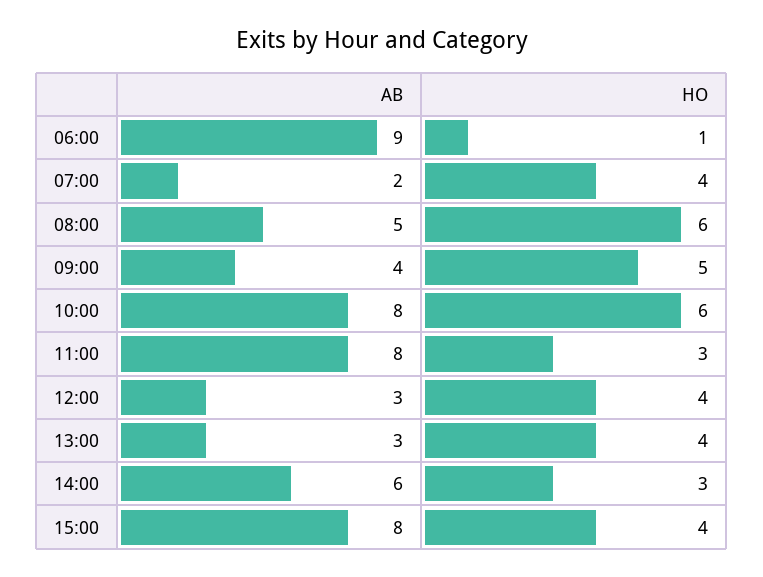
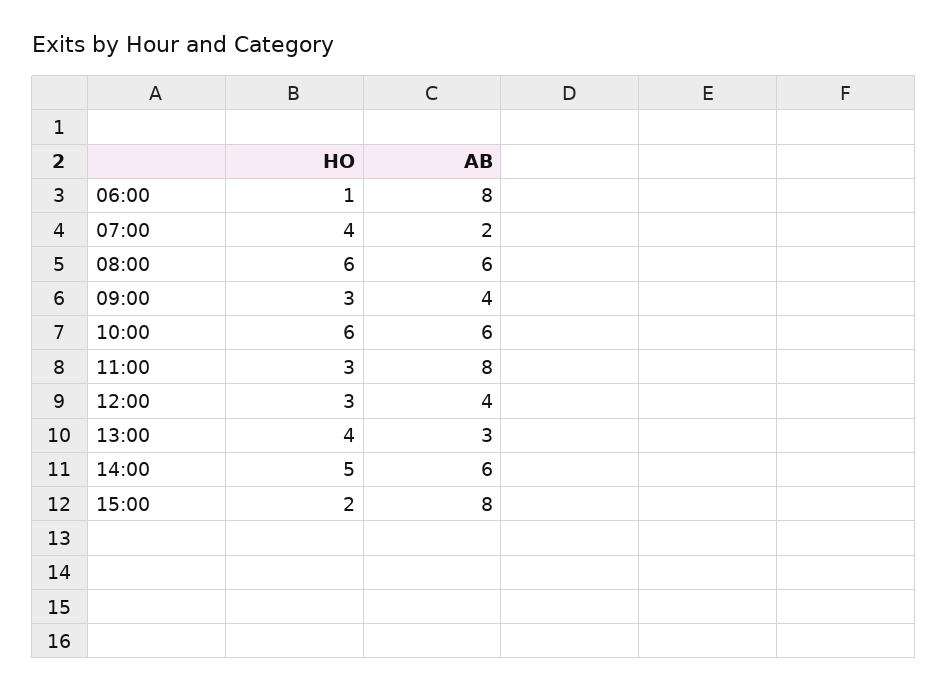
AB, 06:00: 9 -> 8
AB, 08:00: 5 -> 6
HO, 09:00: 5 -> 3
AB, 10:00: 8 -> 6
AB, 12:00: 3 -> 4
HO, 12:00: 4 -> 3
HO, 14:00: 3 -> 5
HO, 15:00: 4 -> 2

